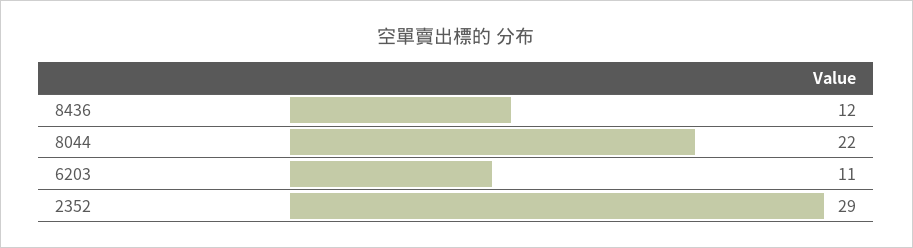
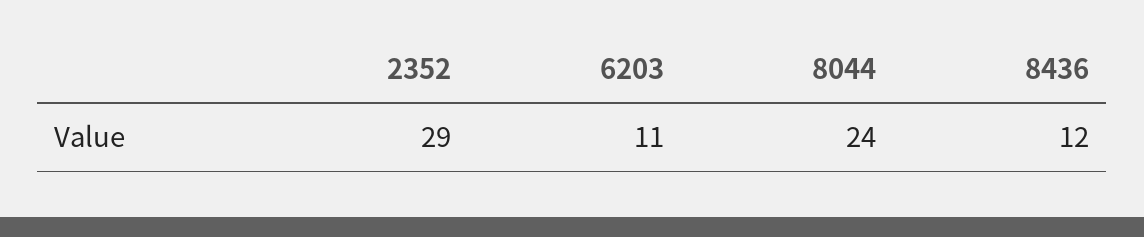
8044: 22 -> 24

